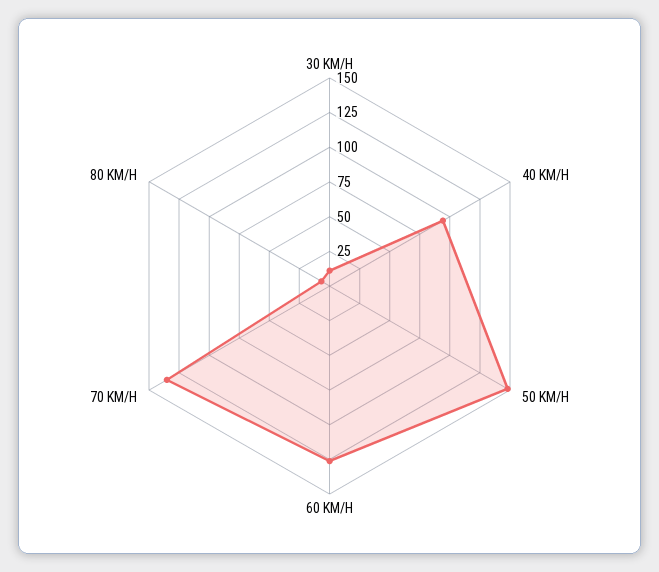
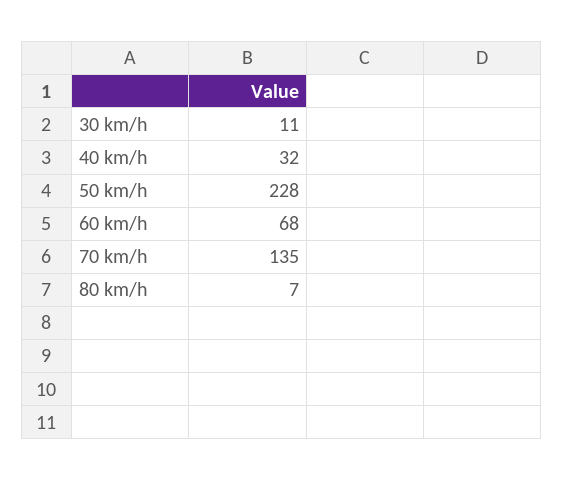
40 KM/H: 100 -> 32
50 KM/H: 150 -> 228
60 KM/H: 125 -> 68

